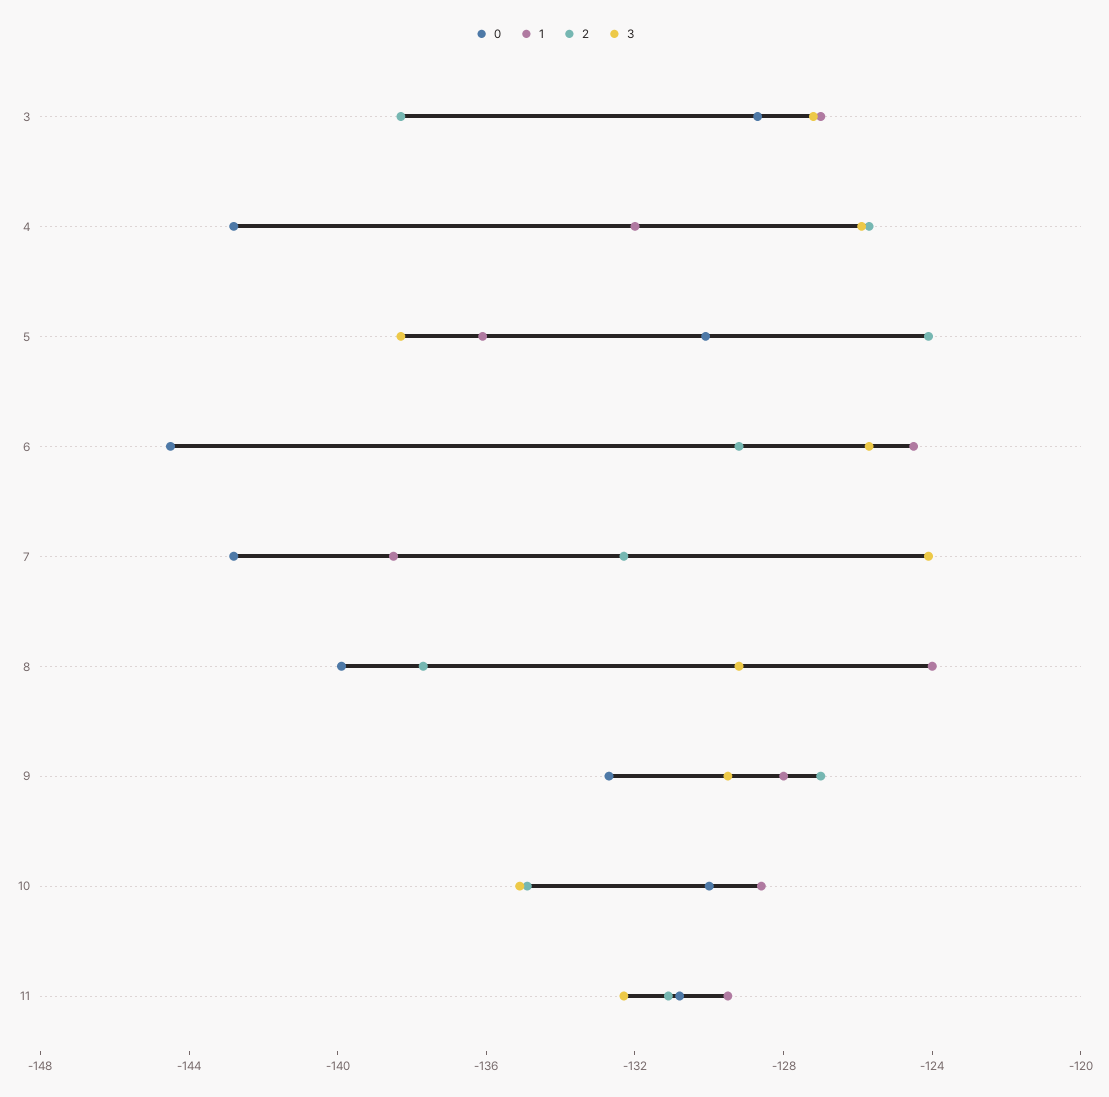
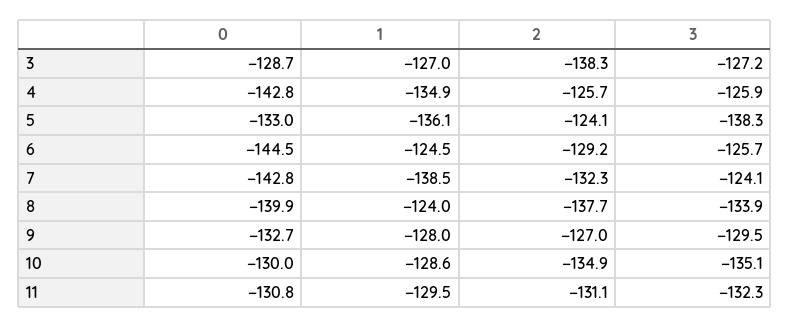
1, 4: -132 -> -134.9
0, 5: -130 -> -133
3, 8: -129 -> -133.9

